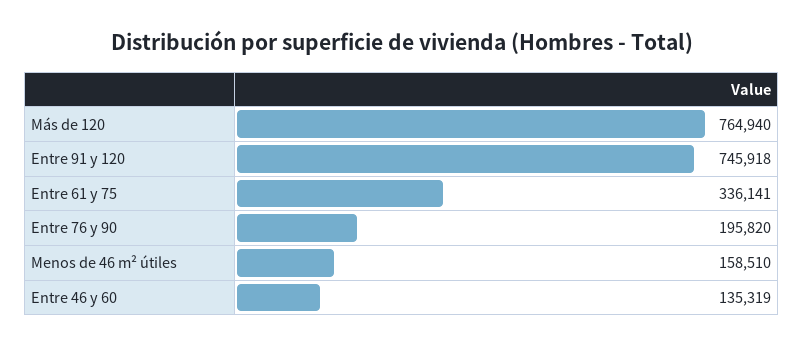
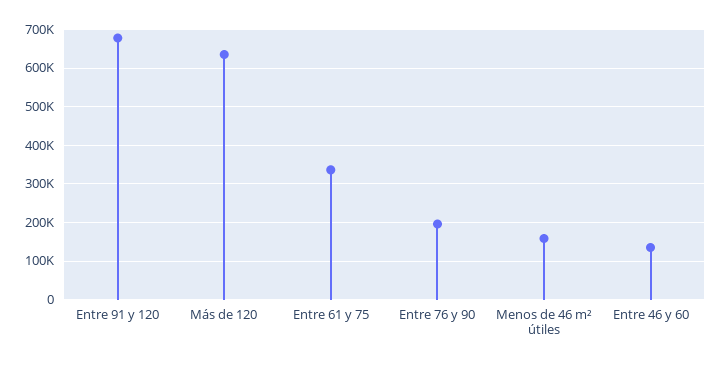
Más de 120: 764940 -> 640000
Entre 91 y 120: 745918 -> 680000

